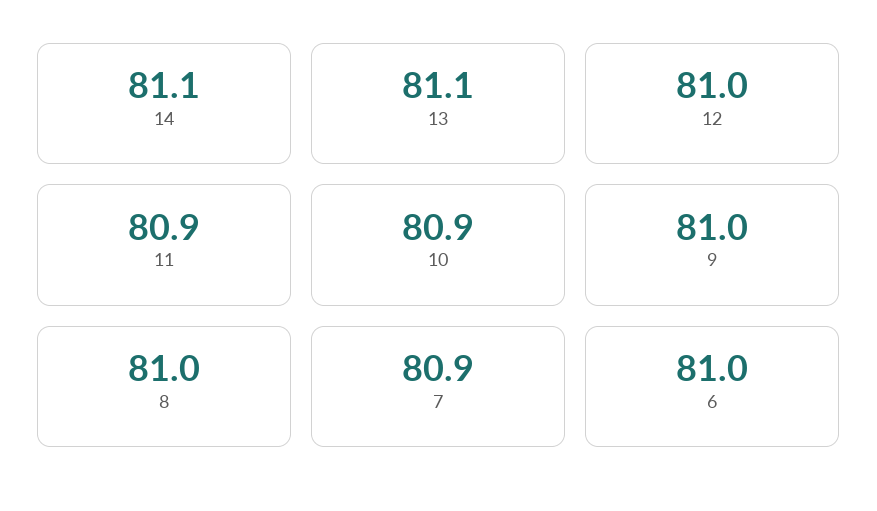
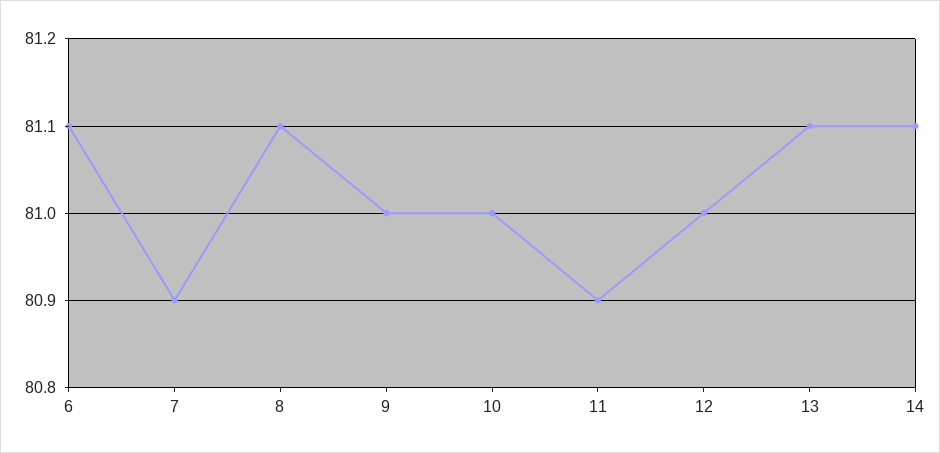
10: 80.9 -> 81
8: 81 -> 81.1
6: 81 -> 81.1

